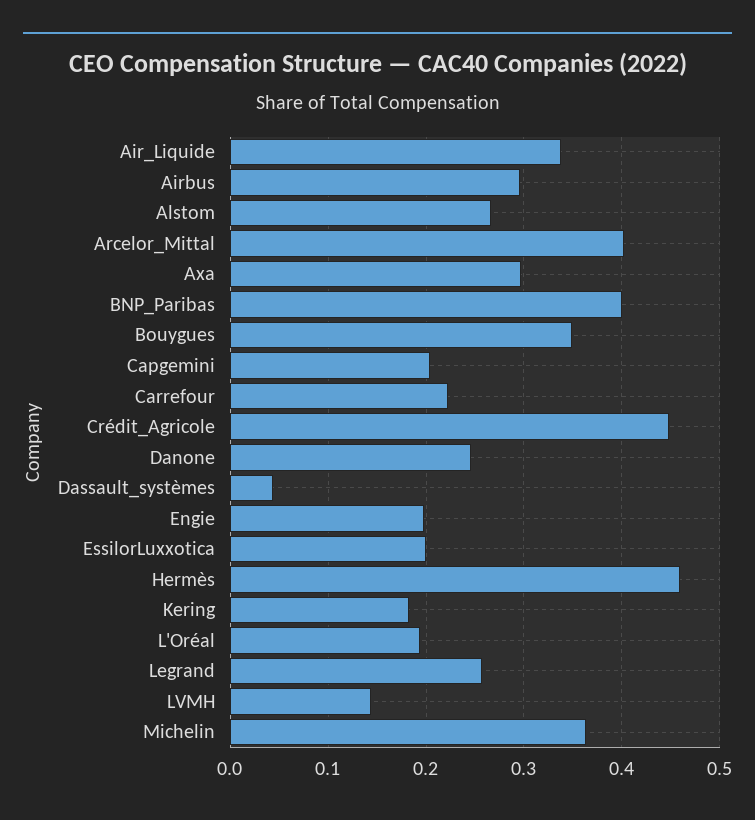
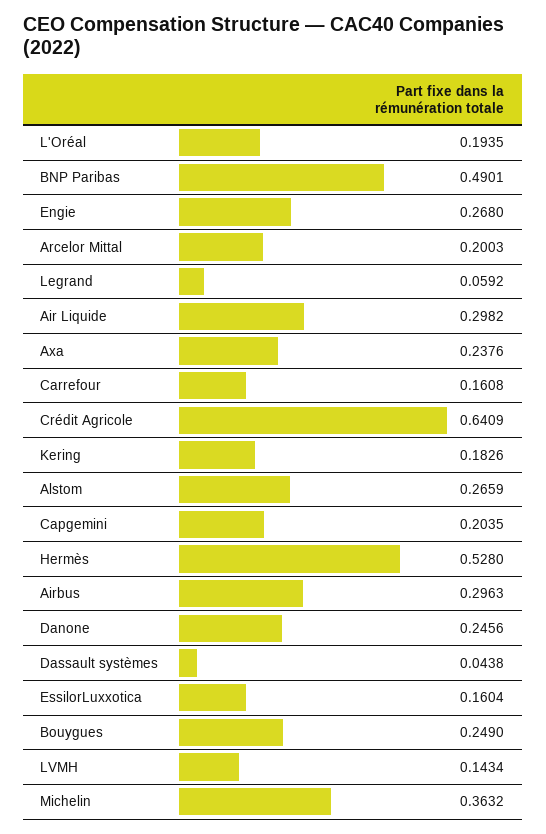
Air_Liquide: 0.34 -> 0.2982
Arcelor_Mittal: 0.4 -> 0.2003
Axa: 0.3 -> 0.2376
BNP_Paribas: 0.4 -> 0.4901
Bouygues: 0.35 -> 0.249
Carrefour: 0.22 -> 0.1608
Crédit_Agricole: 0.45 -> 0.6409
Engie: 0.2 -> 0.268
EssilorLuxxotica: 0.2 -> 0.1604
Hermès: 0.46 -> 0.528
Legrand: 0.26 -> 0.0592

